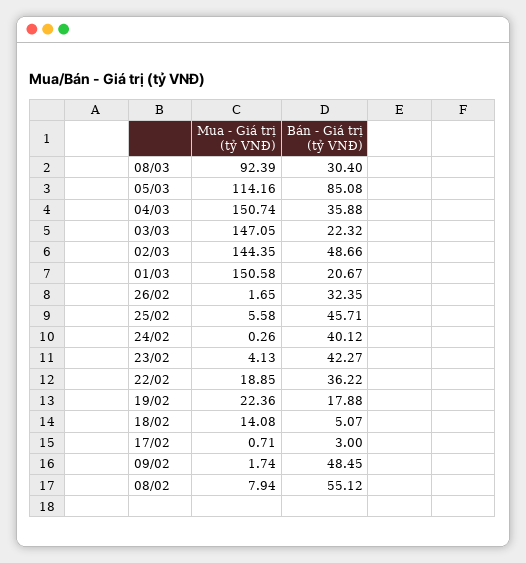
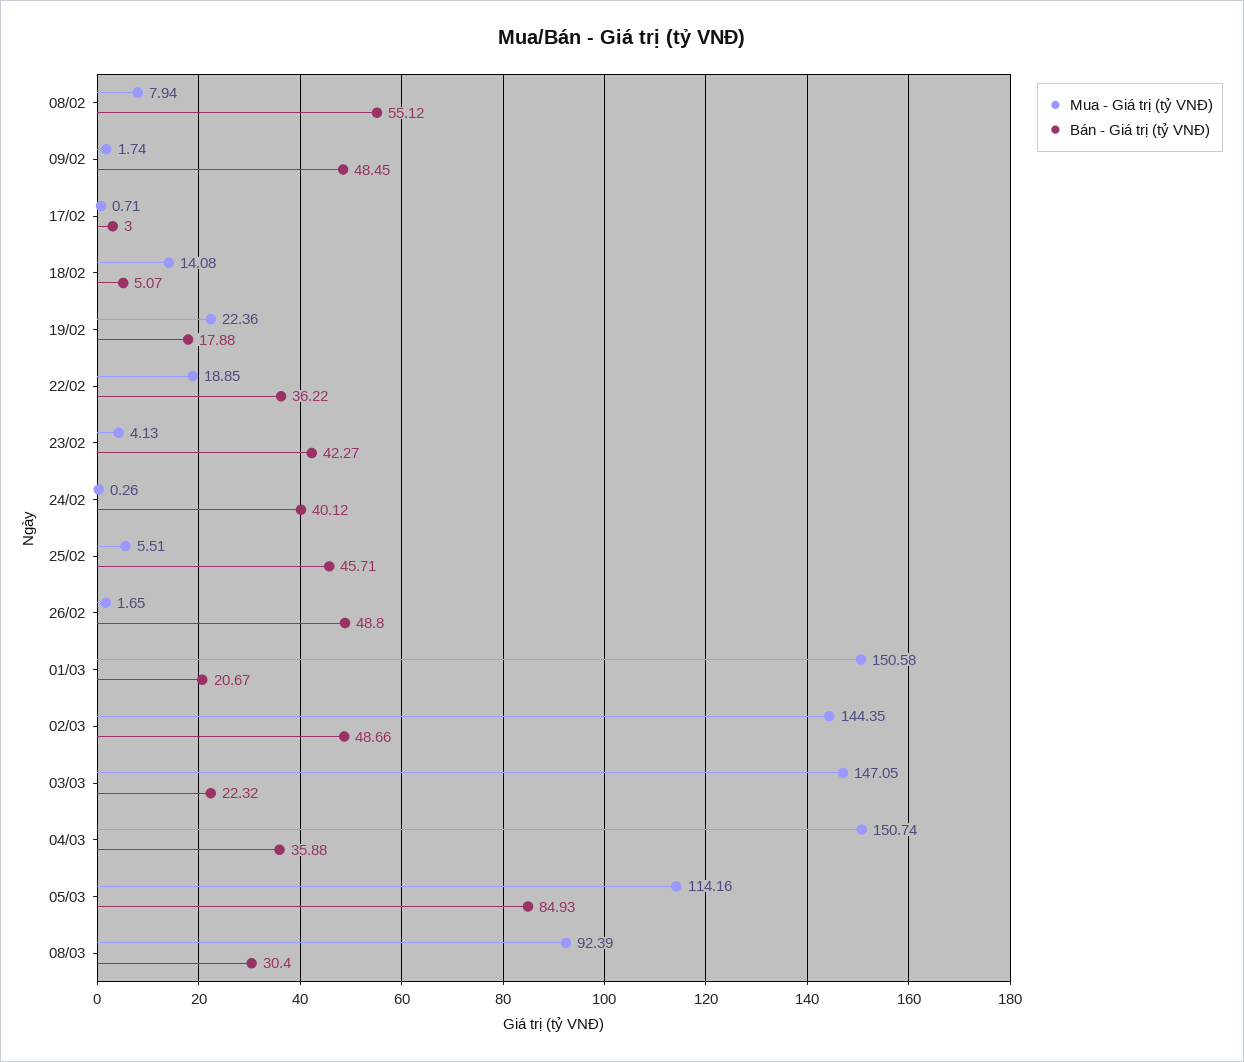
Bán - Giá trị (tỷ VNĐ), 05/03: 85.08 -> 84.93
Bán - Giá trị (tỷ VNĐ), 26/02: 32.35 -> 48.8
Mua - Giá trị (tỷ VNĐ), 25/02: 5.58 -> 5.51

